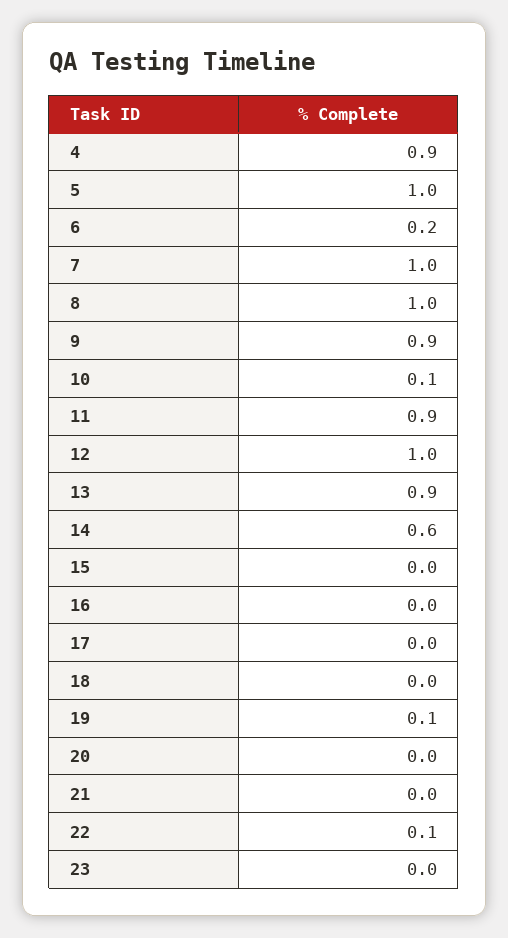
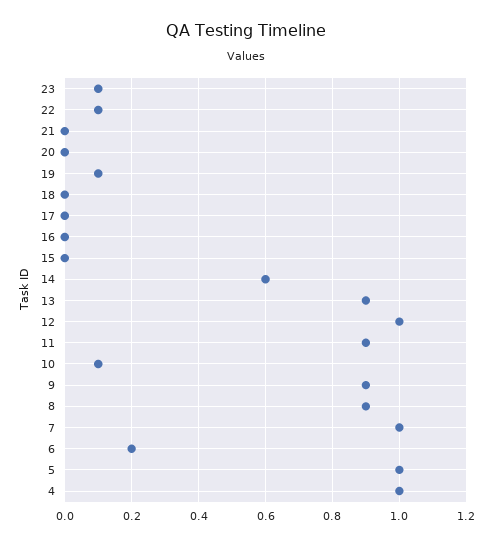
4: 0.9 -> 1
8: 1 -> 0.9
23: 0 -> 0.1

